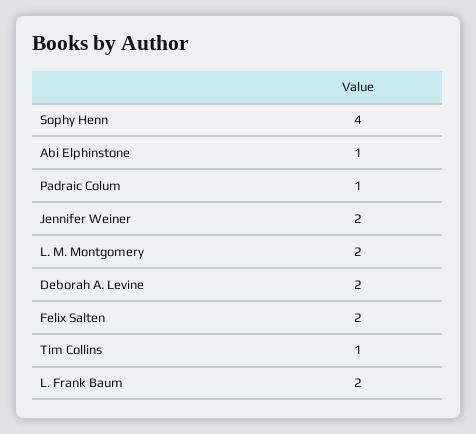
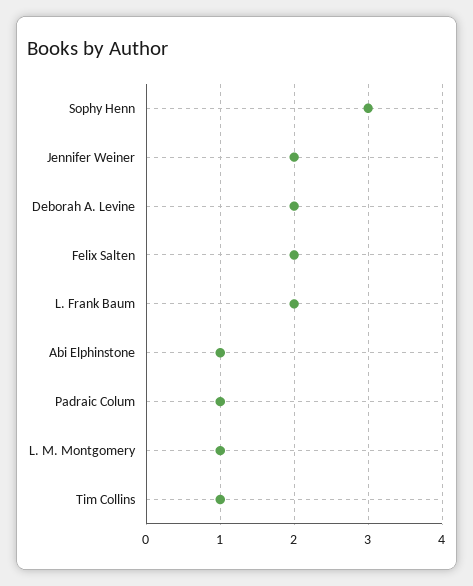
Sophy Henn: 4 -> 3
L. M. Montgomery: 2 -> 1

